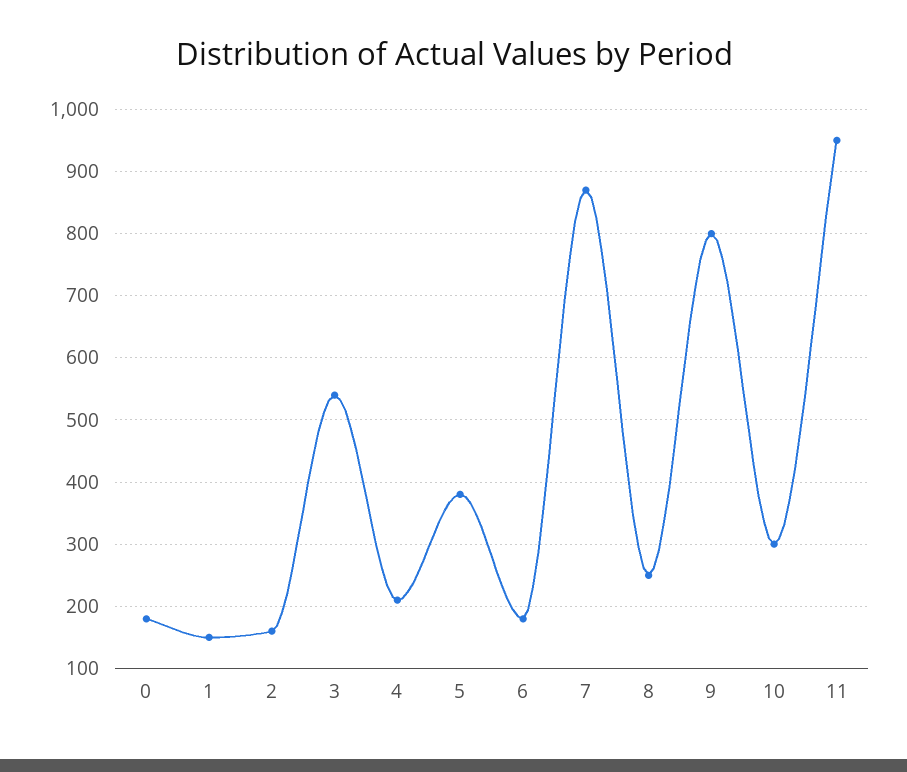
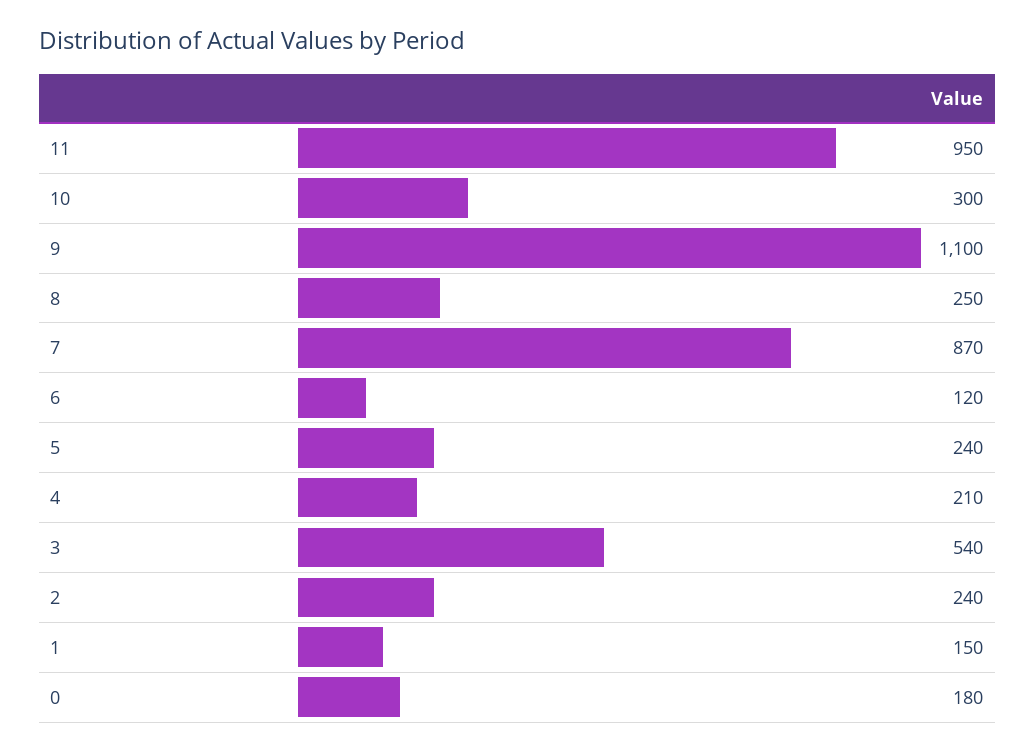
2: 160 -> 240
5: 380 -> 240
6: 180 -> 120
9: 800 -> 1100

